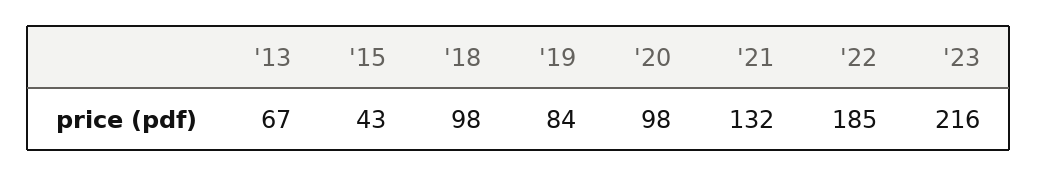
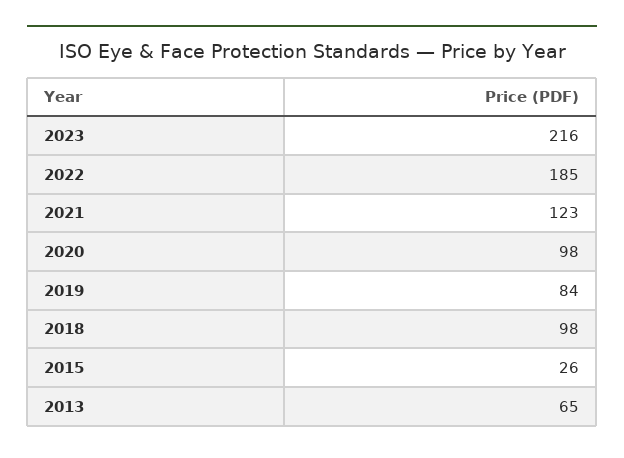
'13: 67 -> 65
'15: 43 -> 26
'21: 132 -> 123

